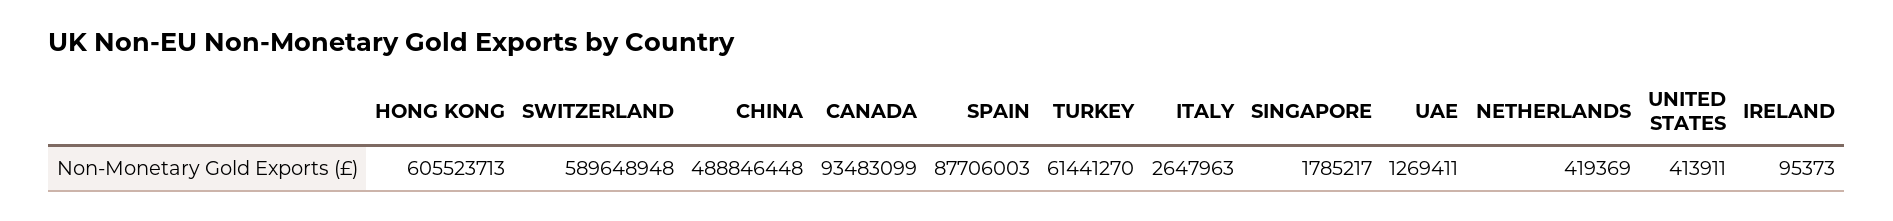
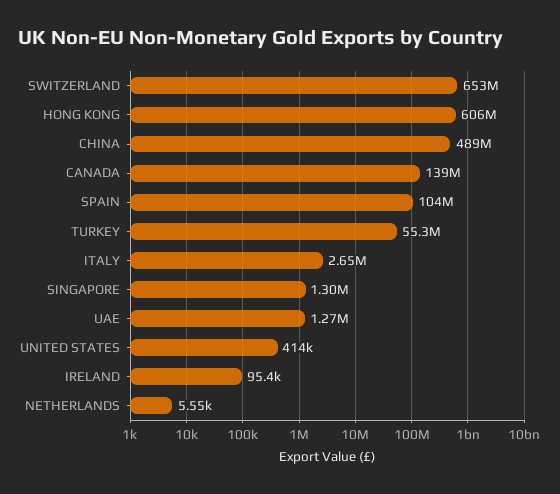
SWITZERLAND: 589648948 -> 653000000
CANADA: 93483099 -> 139000000
SPAIN: 87706003 -> 104000000
TURKEY: 61441270 -> 55300000
SINGAPORE: 1785217 -> 1300000
NETHERLANDS: 419369 -> 5550

